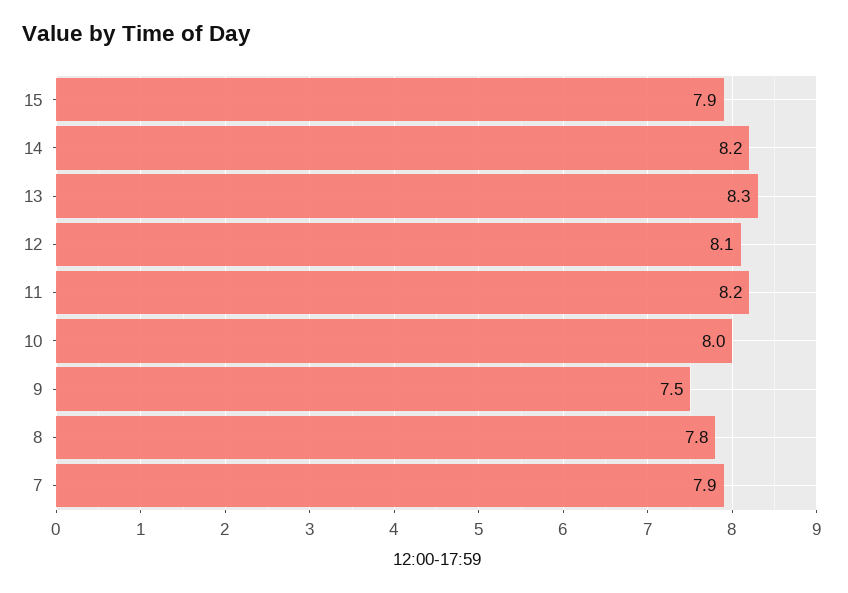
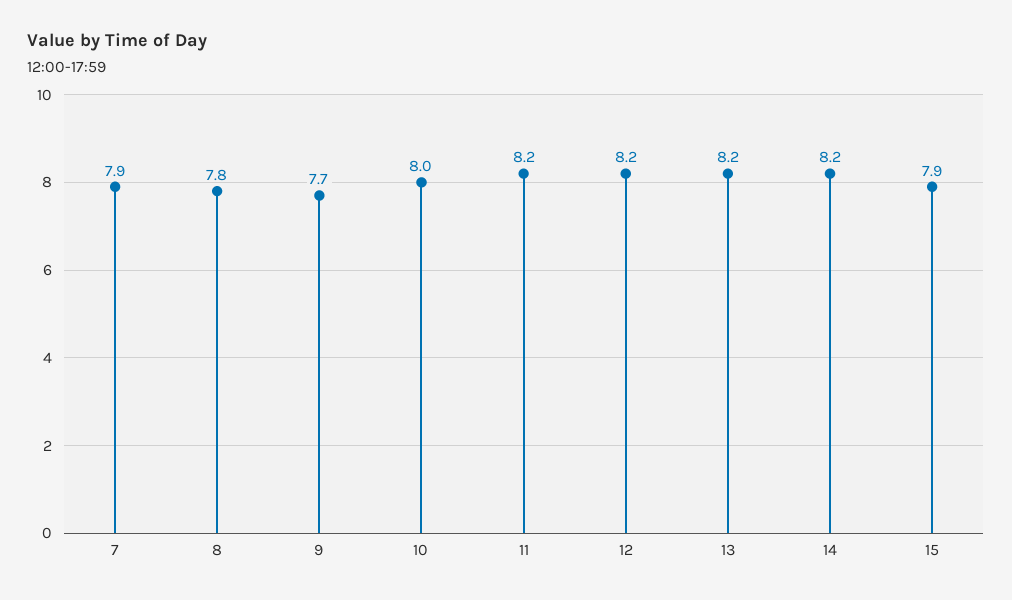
13: 8.3 -> 8.2
12: 8.1 -> 8.2
9: 7.5 -> 7.7

